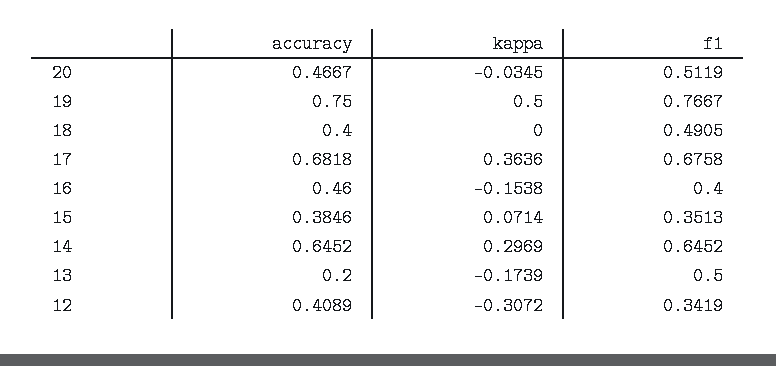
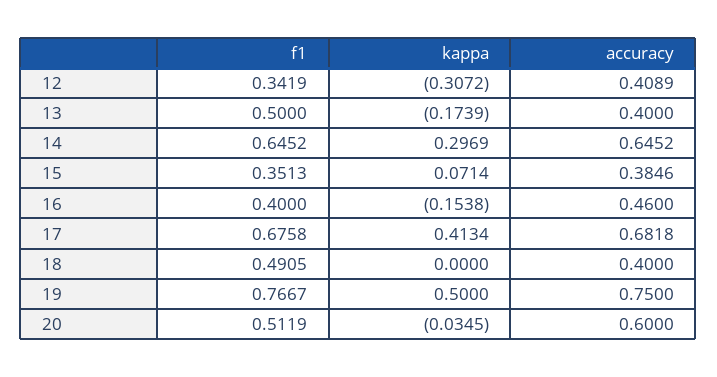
accuracy, 20: 0.4667 -> 0.6
kappa, 17: 0.3636 -> 0.4134
accuracy, 13: 0.2 -> 0.4

